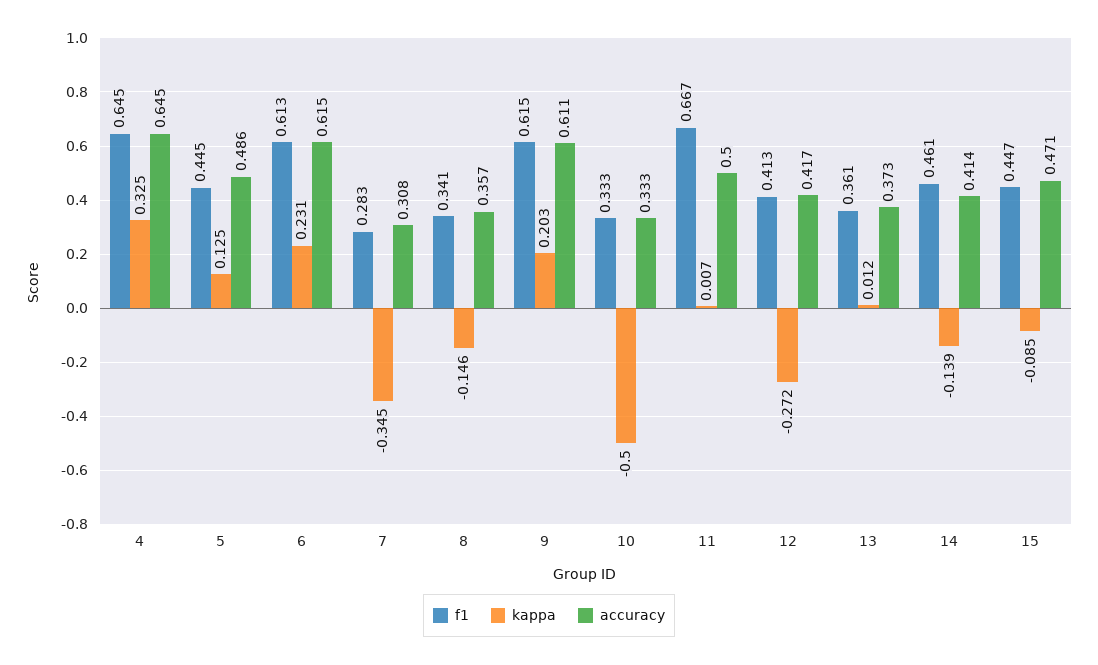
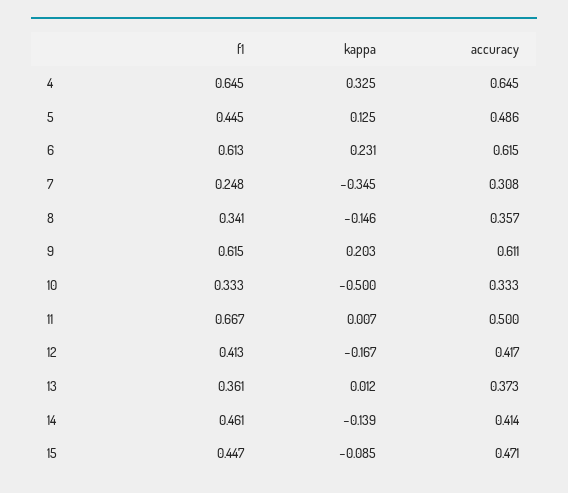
f1, 7: 0.283 -> 0.248
kappa, 12: -0.272 -> -0.167

